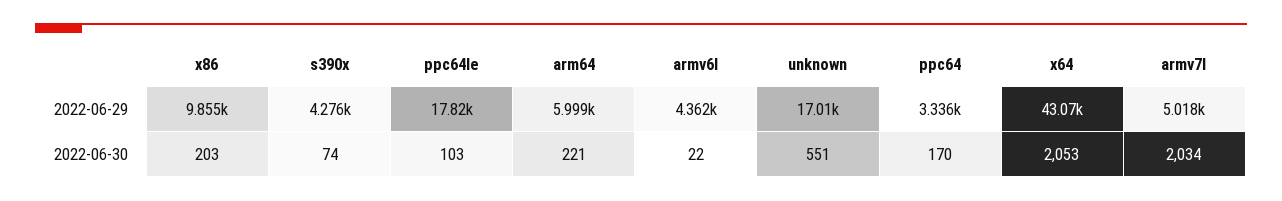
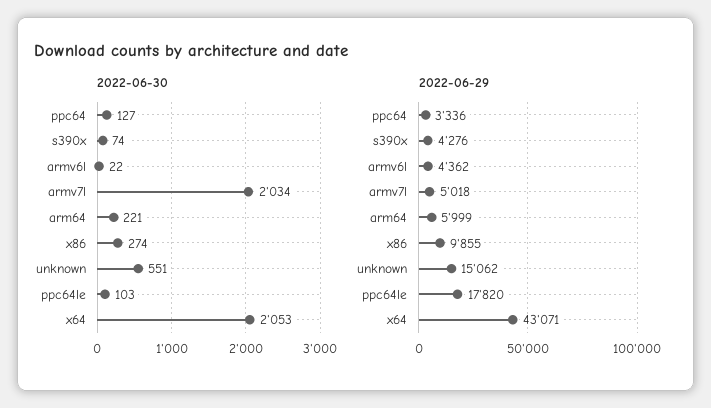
2022-06-29, unknown: 17010 -> 15062
2022-06-30, x86: 203 -> 274
2022-06-30, ppc64: 170 -> 127

